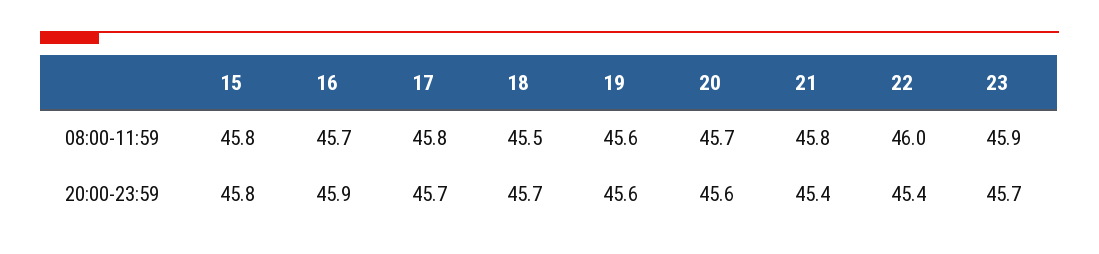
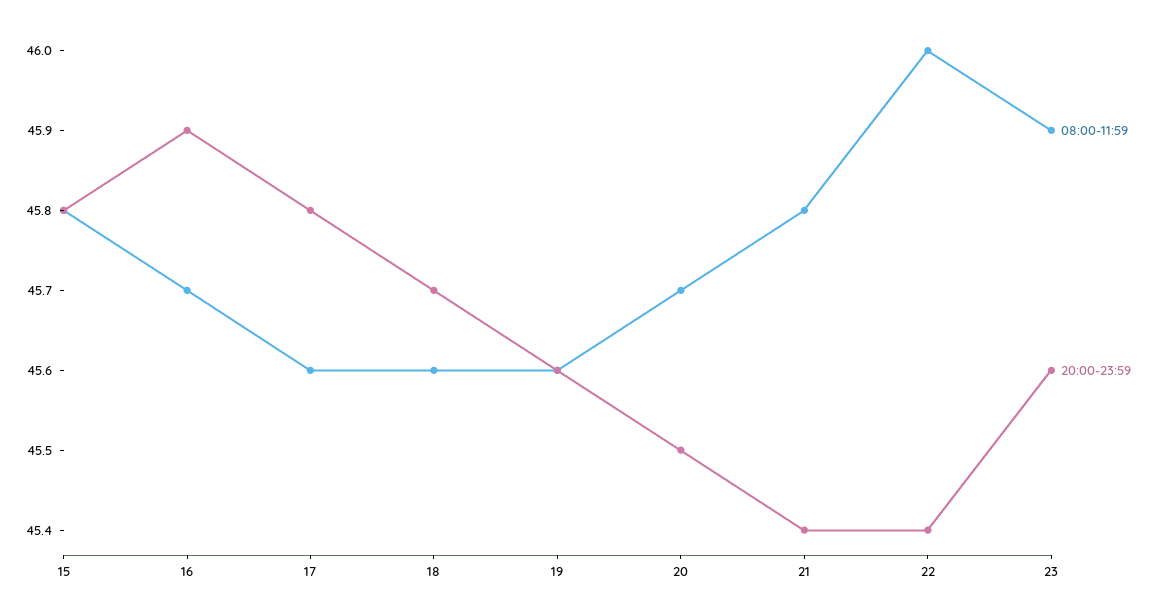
08:00-11:59, 17: 45.8 -> 45.6
08:00-11:59, 18: 45.5 -> 45.6
20:00-23:59, 17: 45.7 -> 45.8
20:00-23:59, 20: 45.6 -> 45.5
20:00-23:59, 23: 45.7 -> 45.6

